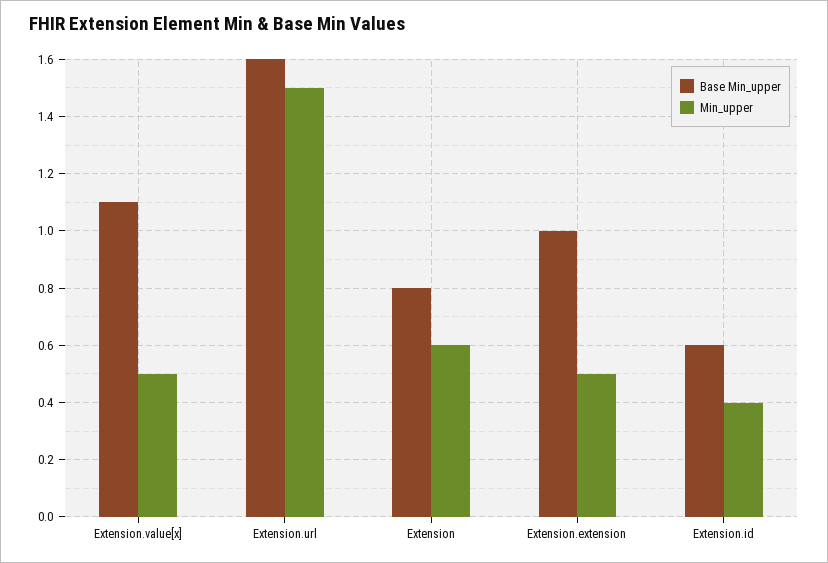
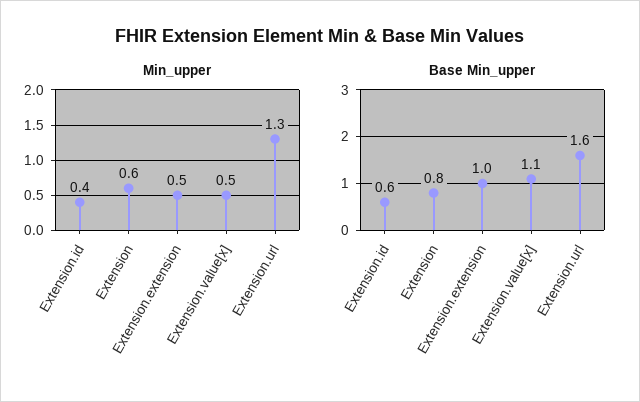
Min_upper, Extension.url: 1.5 -> 1.3

